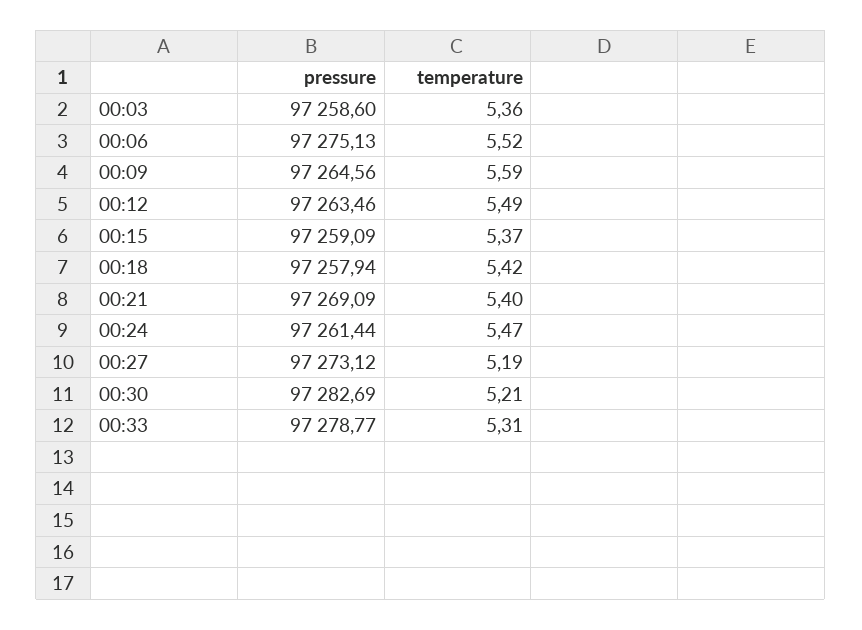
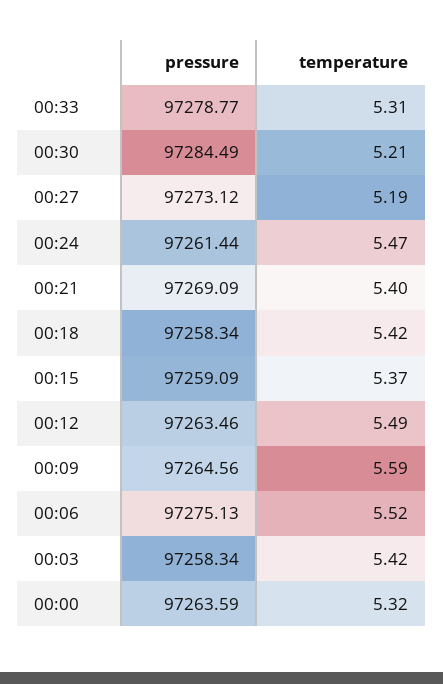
pressure, 00:03: 97258.6 -> 97258.34
temperature, 00:03: 5.36 -> 5.42
pressure, 00:18: 97257.94 -> 97258.34
pressure, 00:30: 97282.69 -> 97284.49
pressure, 00:00: none -> 97263.59
temperature, 00:00: none -> 5.32

